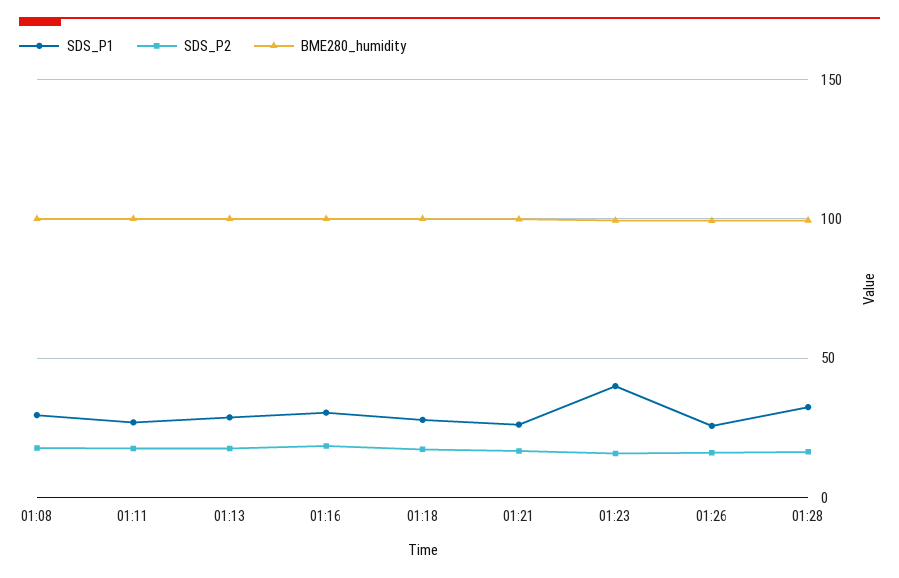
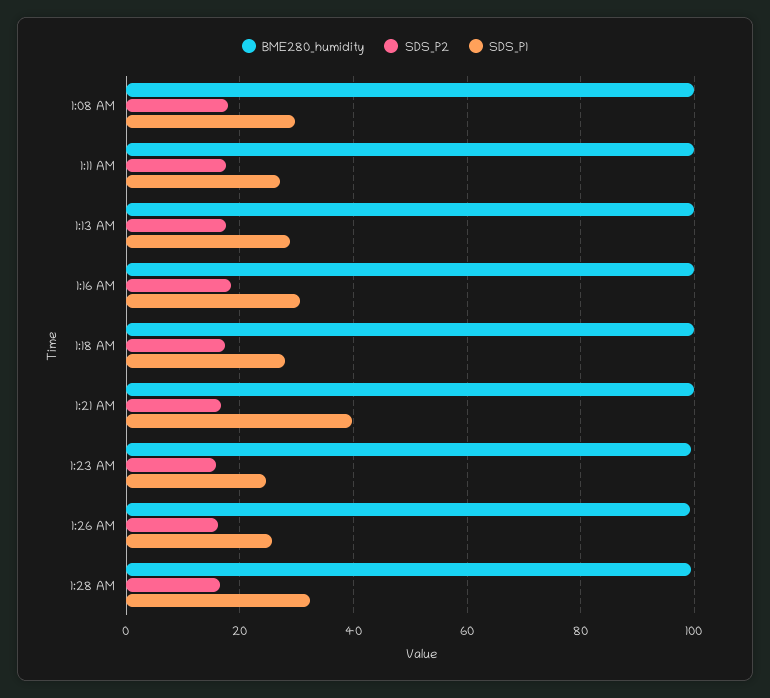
SDS_P1, 01:21: 25 -> 40
SDS_P1, 01:23: 40 -> 24

